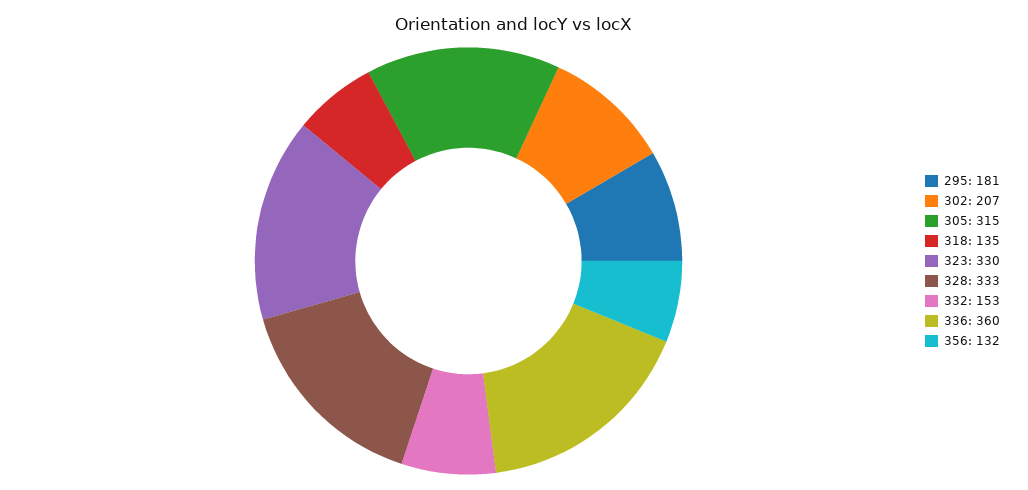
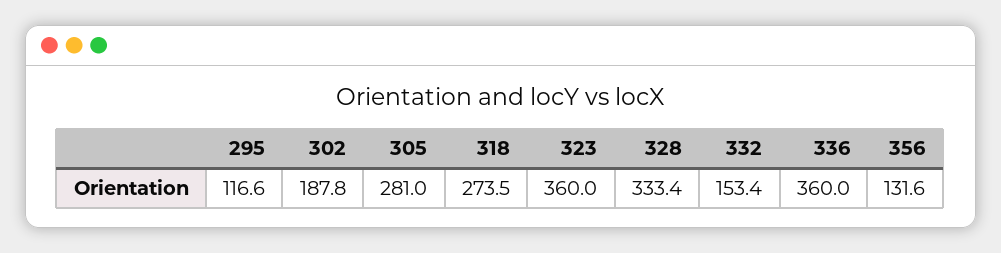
295: 181 -> 116.6
302: 207 -> 187.8
305: 315 -> 281
318: 135 -> 273.5
323: 330 -> 360

